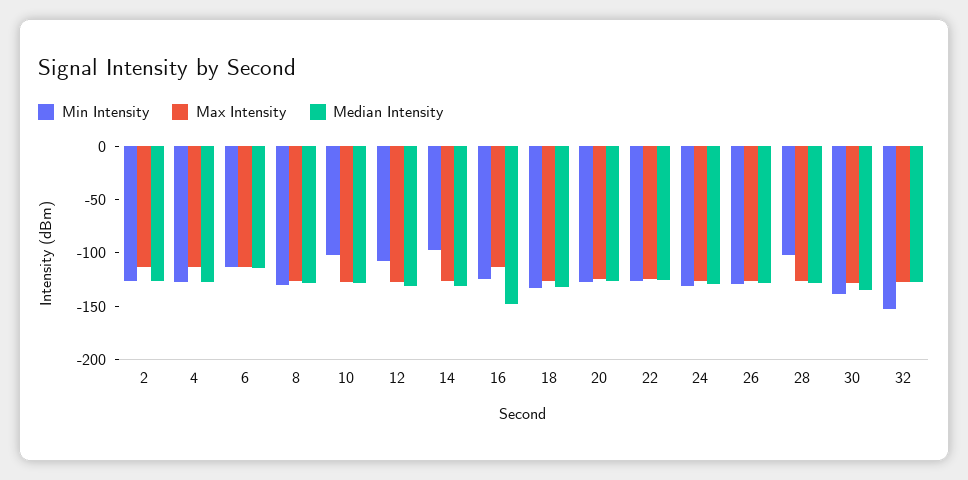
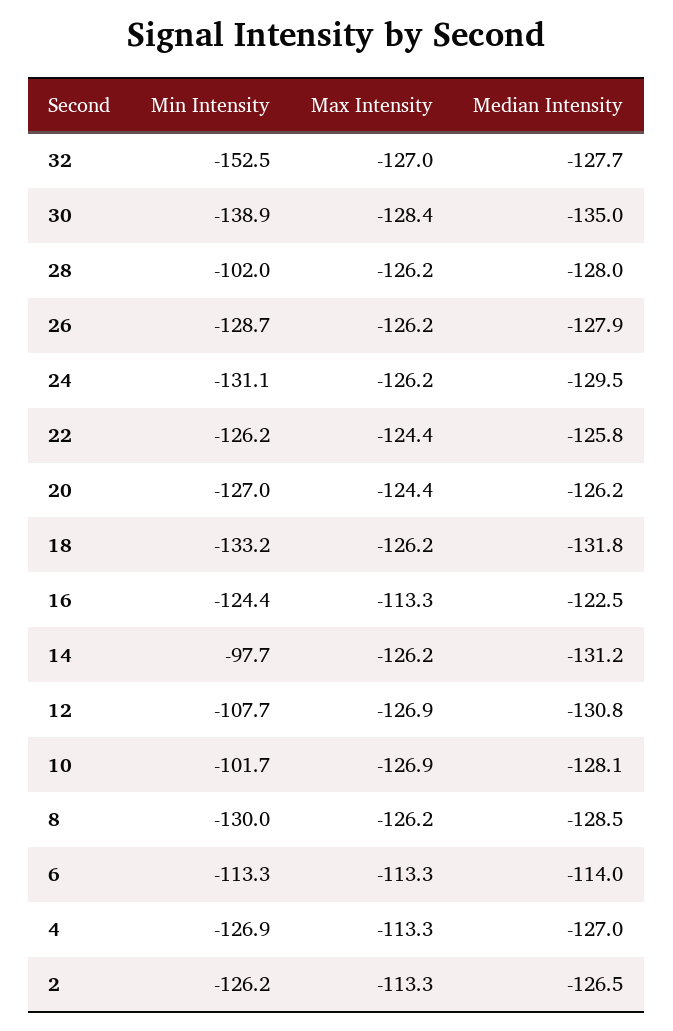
Median Intensity, 16: -150 -> -122.5

